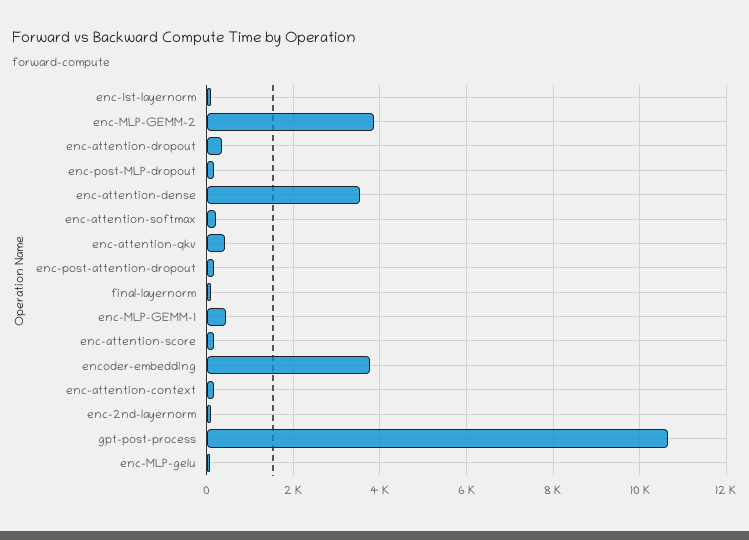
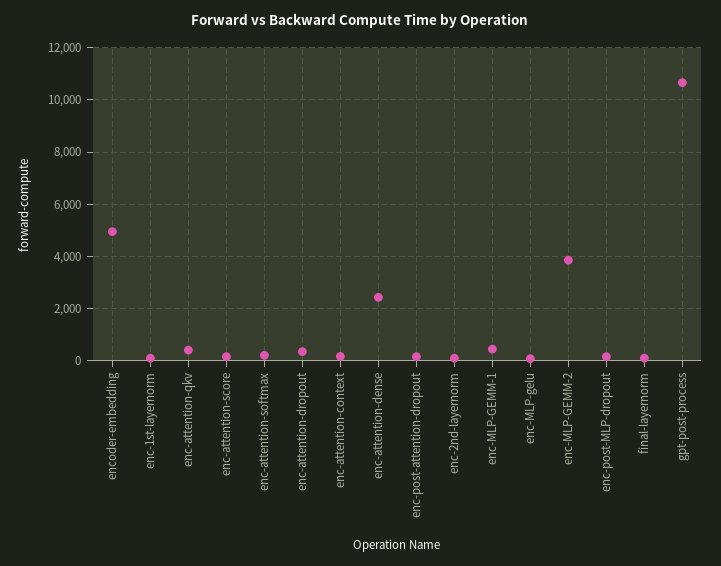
enc-attention-dense: 3600 -> 2500
encoder-embedding: 3800 -> 5000

